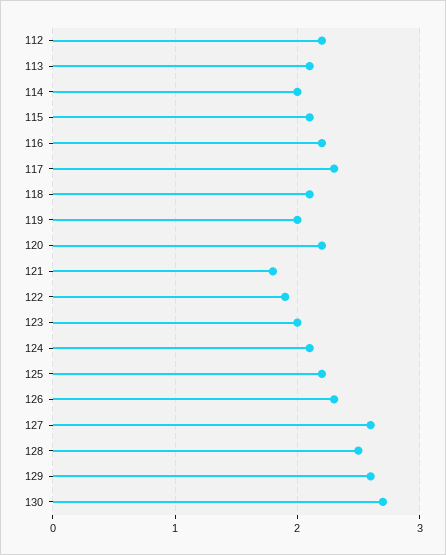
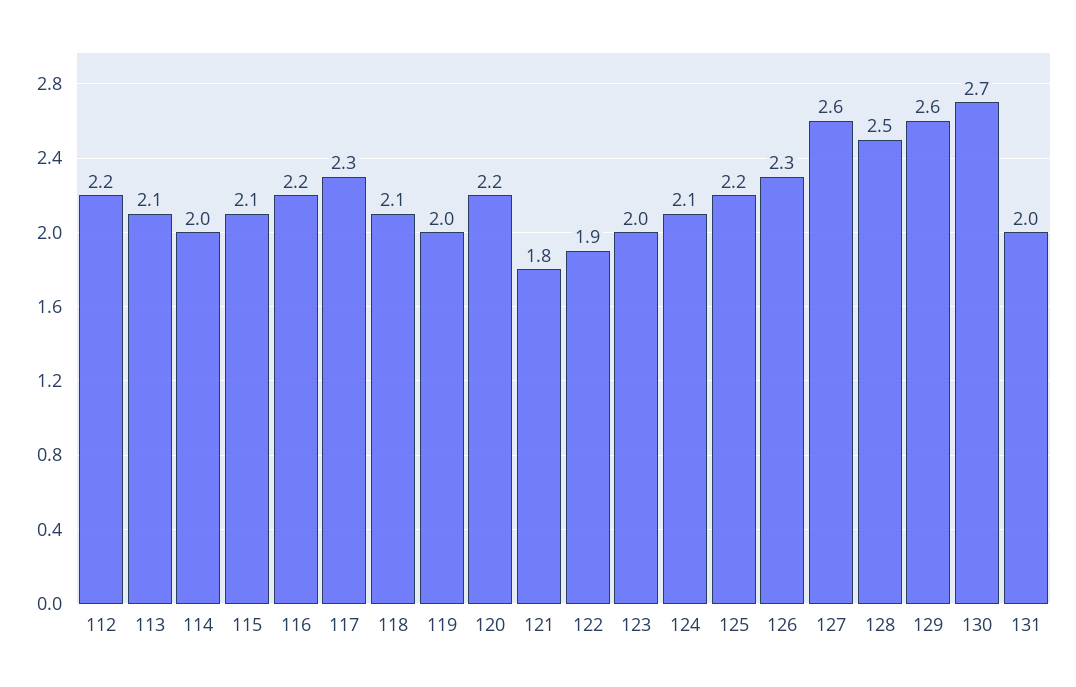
131: none -> 2

